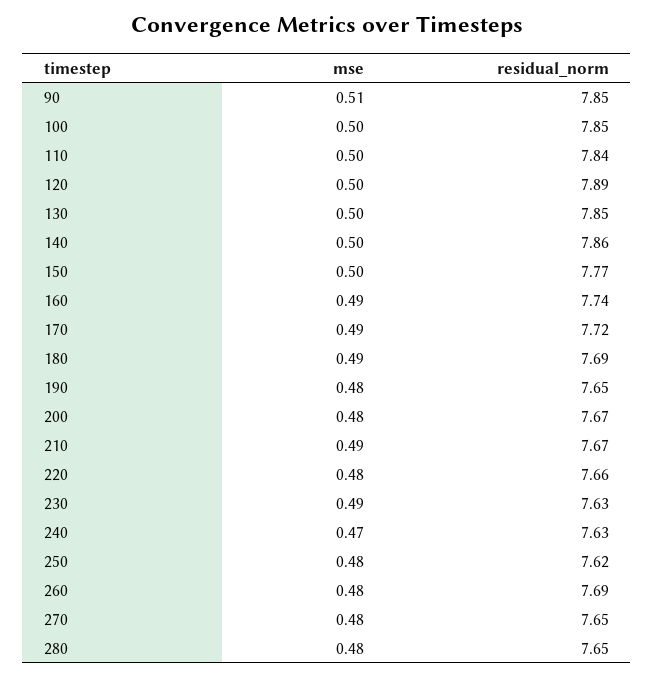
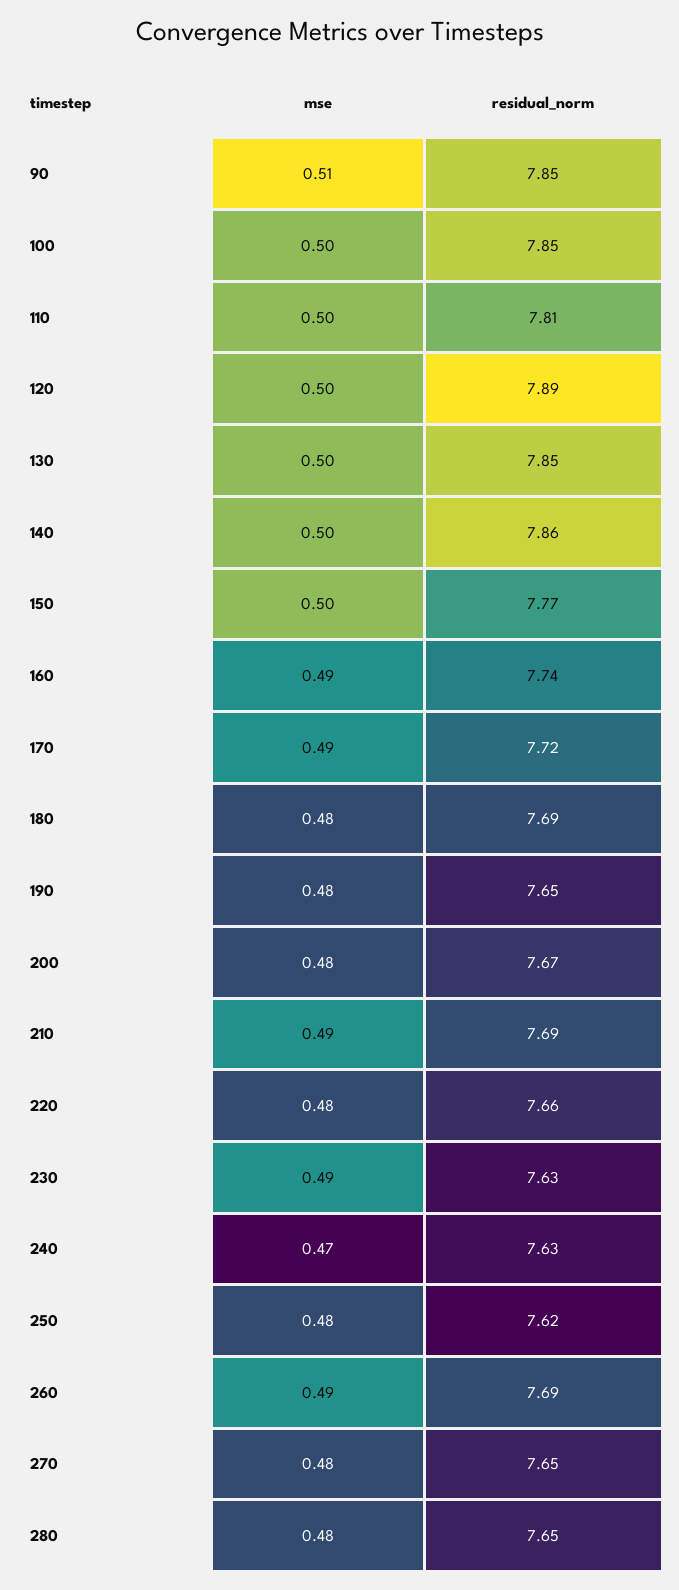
residual_norm, 110: 7.84 -> 7.81
mse, 180: 0.49 -> 0.48
residual_norm, 210: 7.67 -> 7.69
mse, 260: 0.48 -> 0.49

